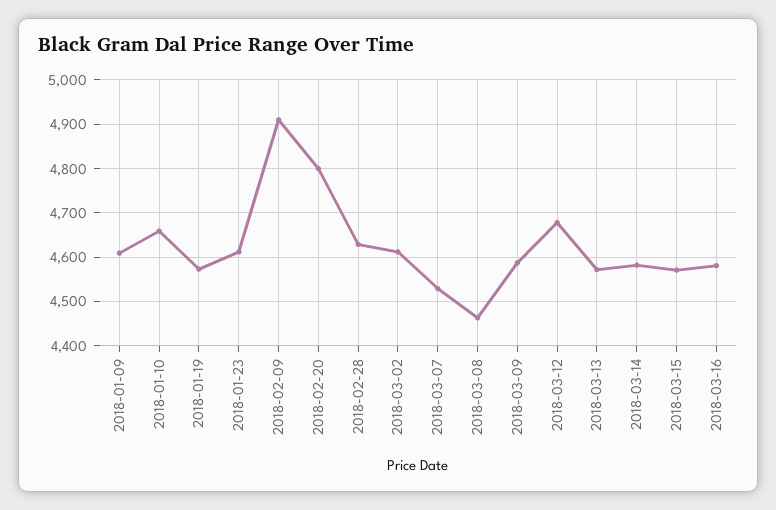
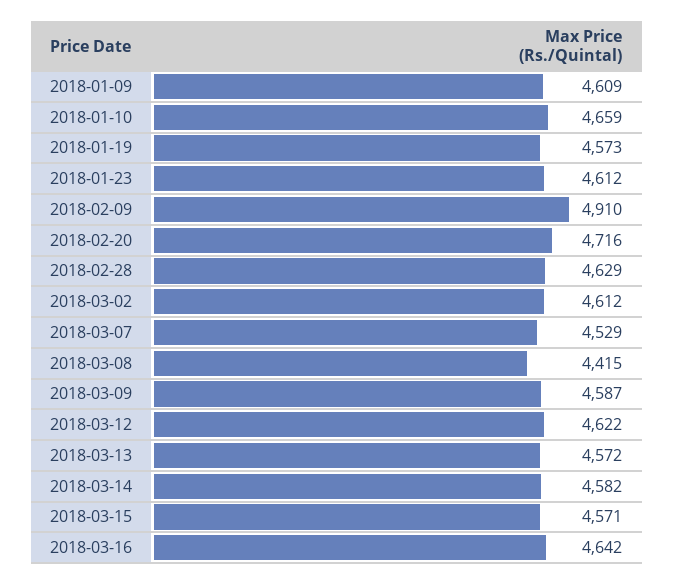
2018-02-20: 4800 -> 4716
2018-03-08: 4460 -> 4415
2018-03-12: 4680 -> 4622
2018-03-16: 4580 -> 4642

